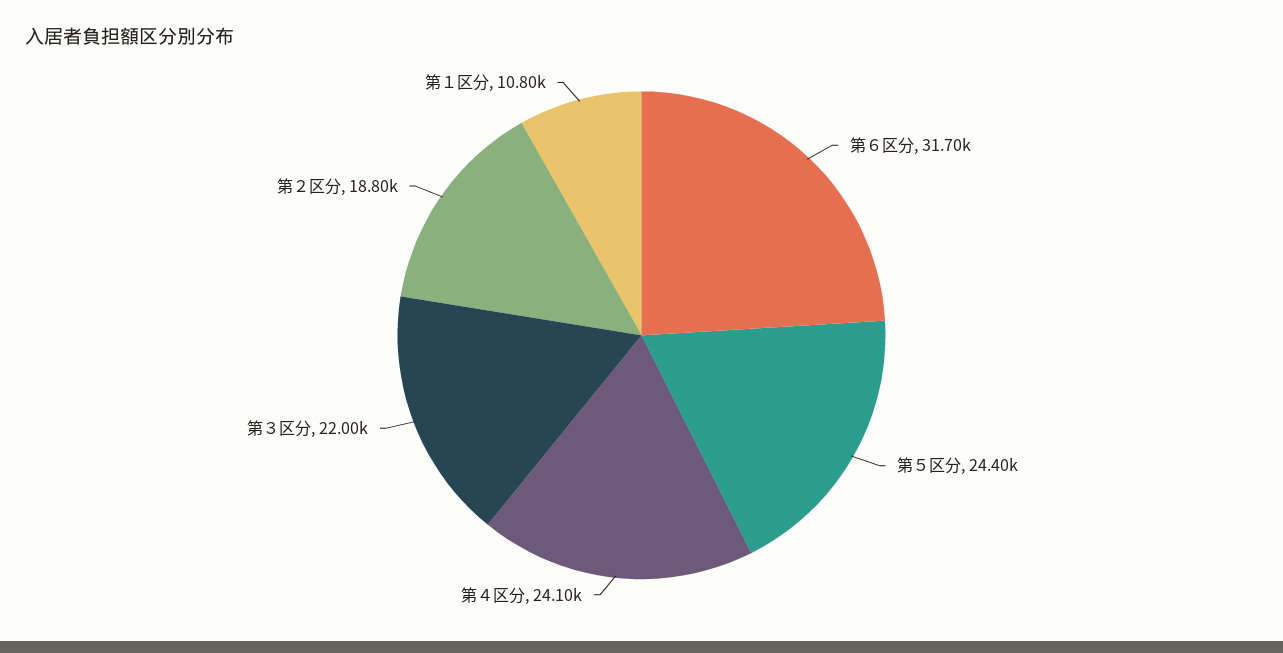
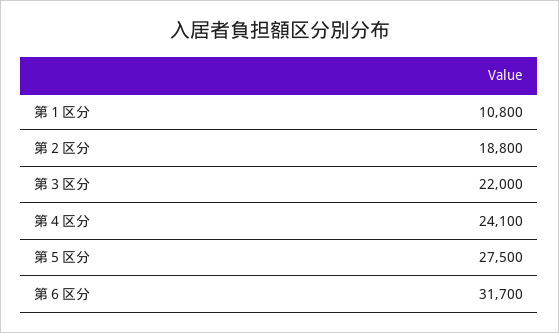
第５区分: 24400 -> 27500

